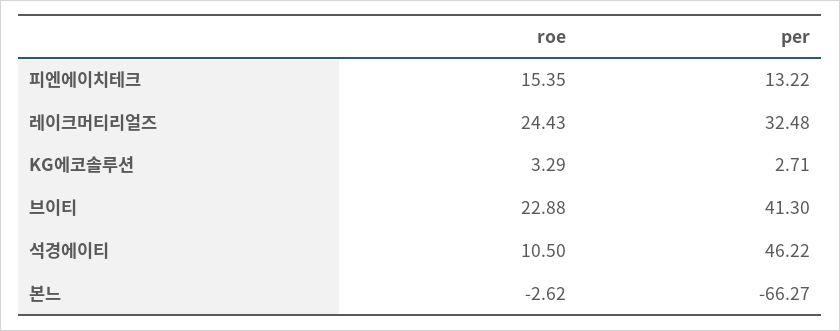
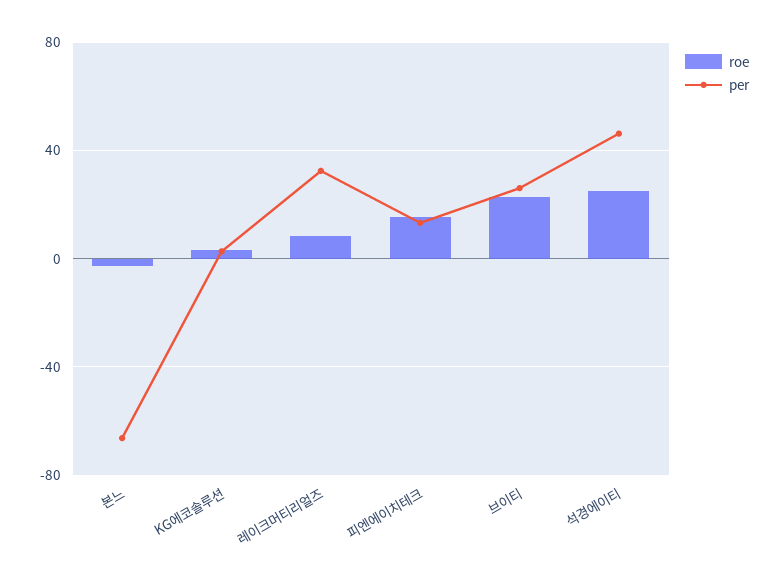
roe, 레이크머티리얼즈: 24.43 -> 10
per, 브이티: 41.3 -> 25
roe, 석경에이티: 10.5 -> 25

